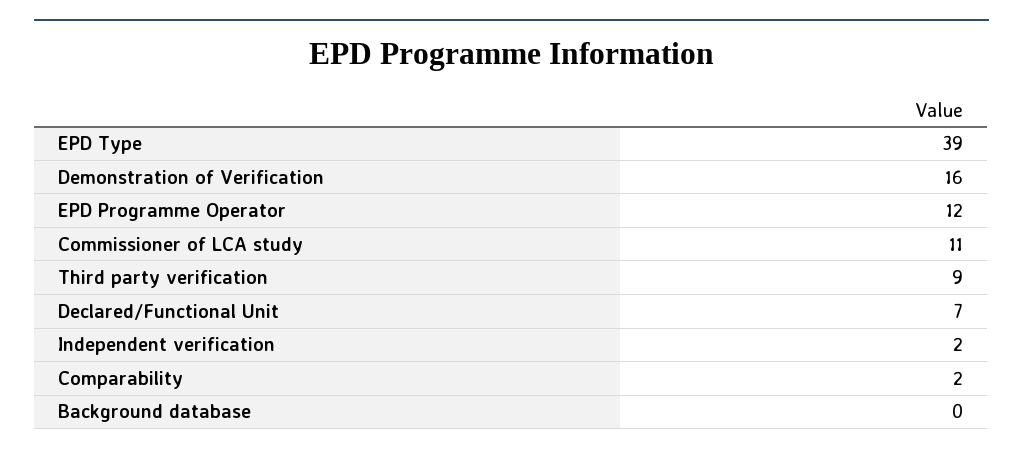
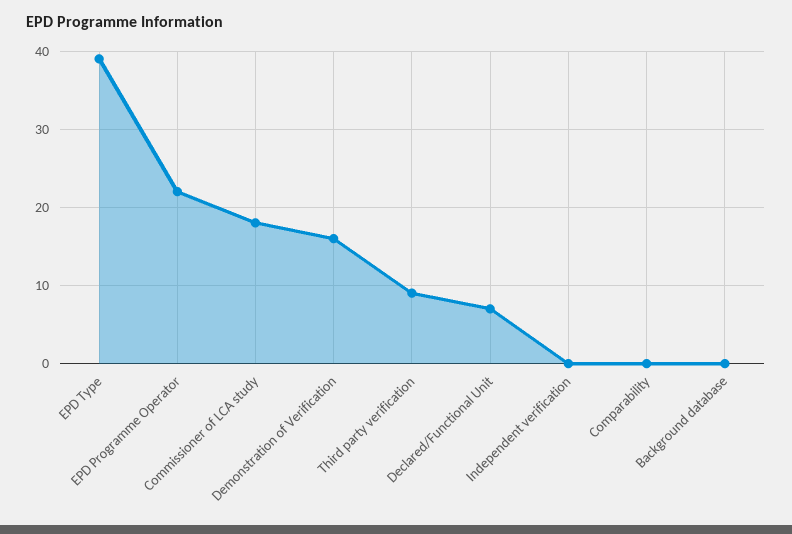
EPD Programme Operator: 12 -> 22
Commissioner of LCA study: 11 -> 18
Independent verification: 2 -> 0
Comparability: 2 -> 0

